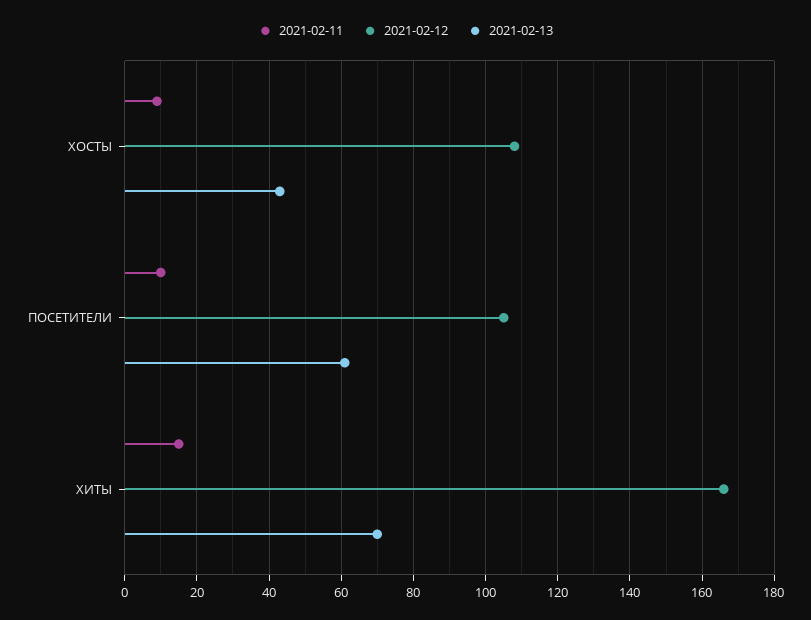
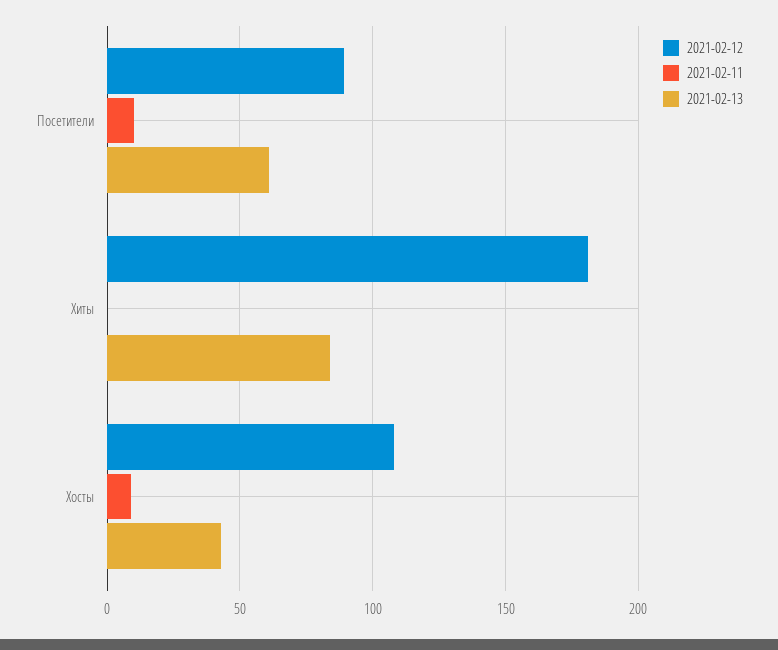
2021-02-12, ПОСЕТИТЕЛИ: 105 -> 90
2021-02-11, ХИТЫ: 15 -> 0
2021-02-12, ХИТЫ: 165 -> 180
2021-02-13, ХИТЫ: 70 -> 85

